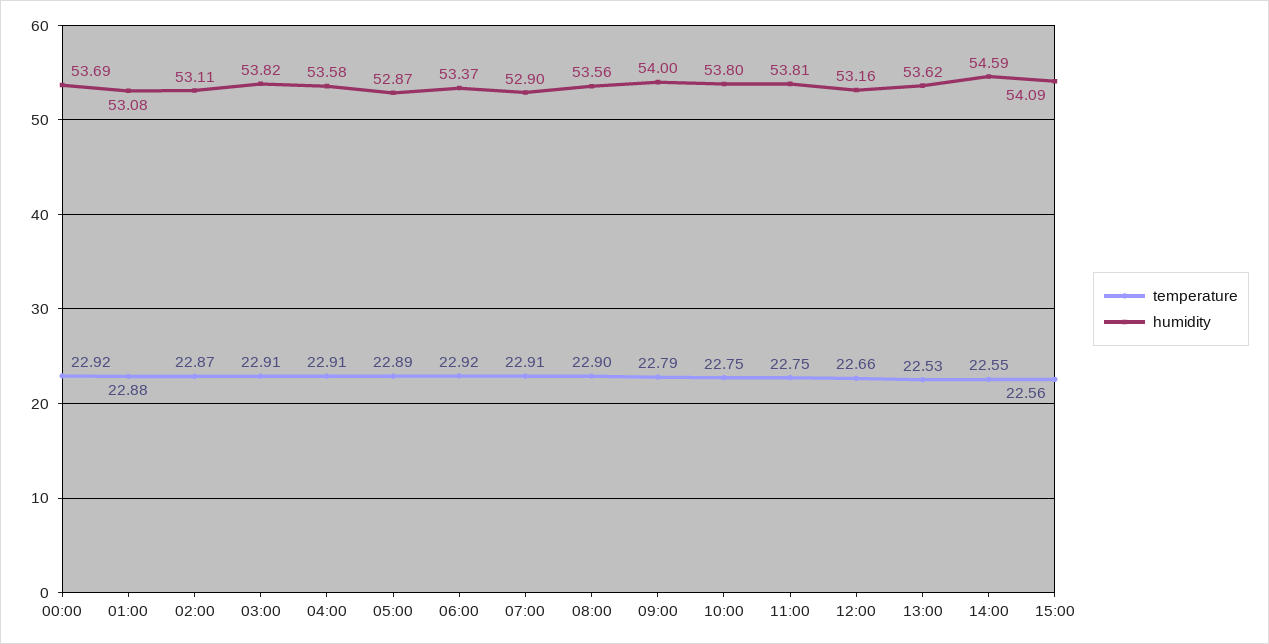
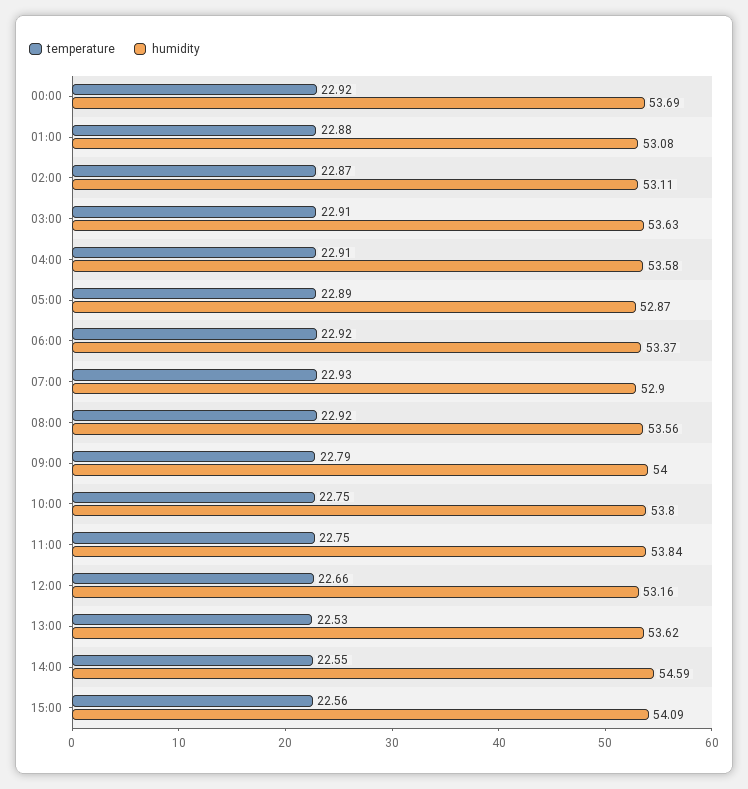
humidity, 03:00: 53.82 -> 53.63
temperature, 07:00: 22.91 -> 22.93
temperature, 08:00: 22.9 -> 22.92
humidity, 11:00: 53.81 -> 53.84

